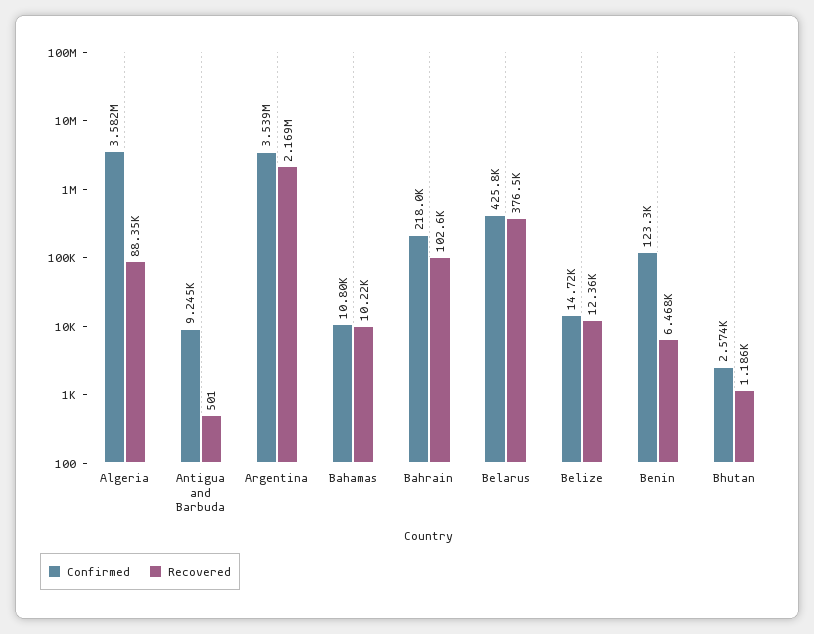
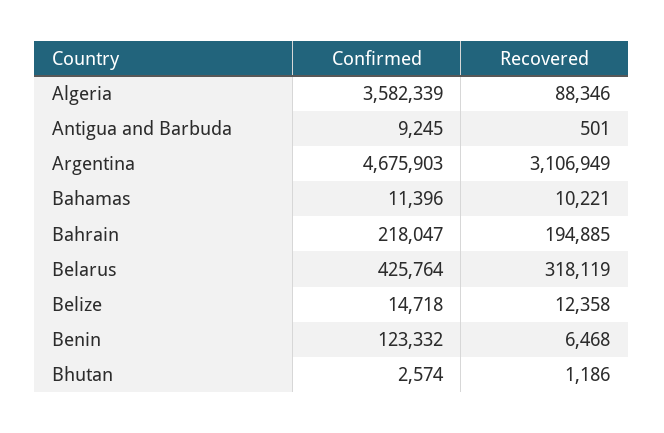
Confirmed, Argentina: 3539000 -> 4675903
Recovered, Argentina: 2169000 -> 3106949
Confirmed, Bahamas: 10800 -> 11396
Recovered, Bahrain: 102600 -> 194885
Recovered, Belarus: 376500 -> 318119

